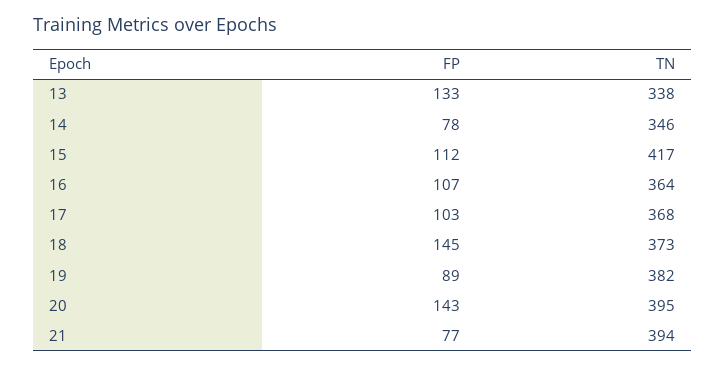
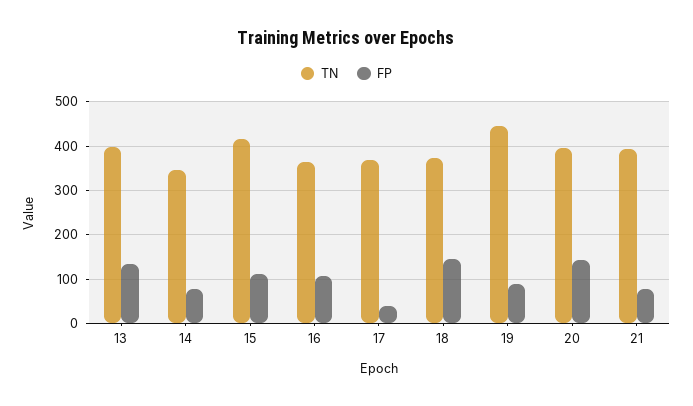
TN, 13: 338 -> 400
FP, 17: 103 -> 40
TN, 19: 382 -> 440

